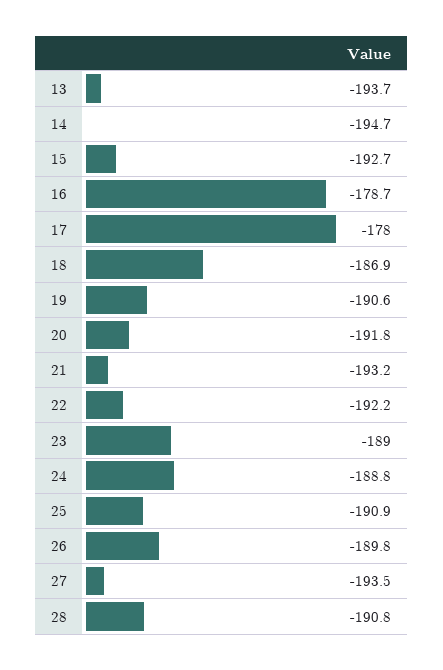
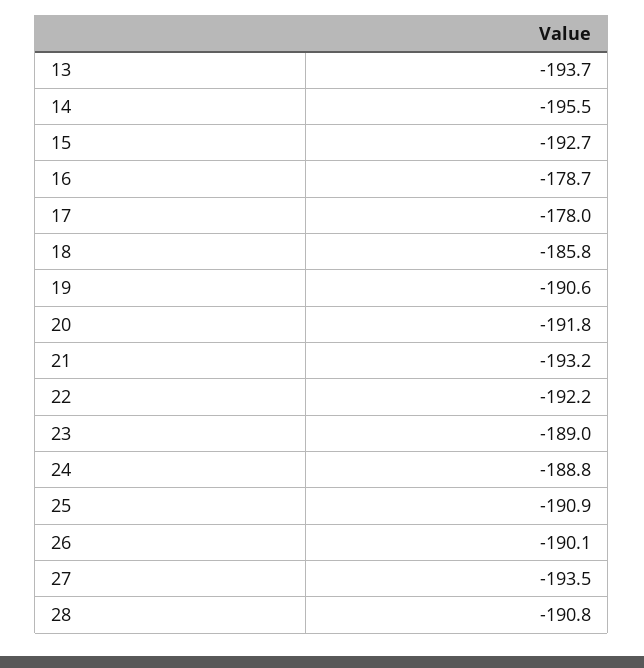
14: -194.7 -> -195.5
18: -186.9 -> -185.8
26: -189.8 -> -190.1

